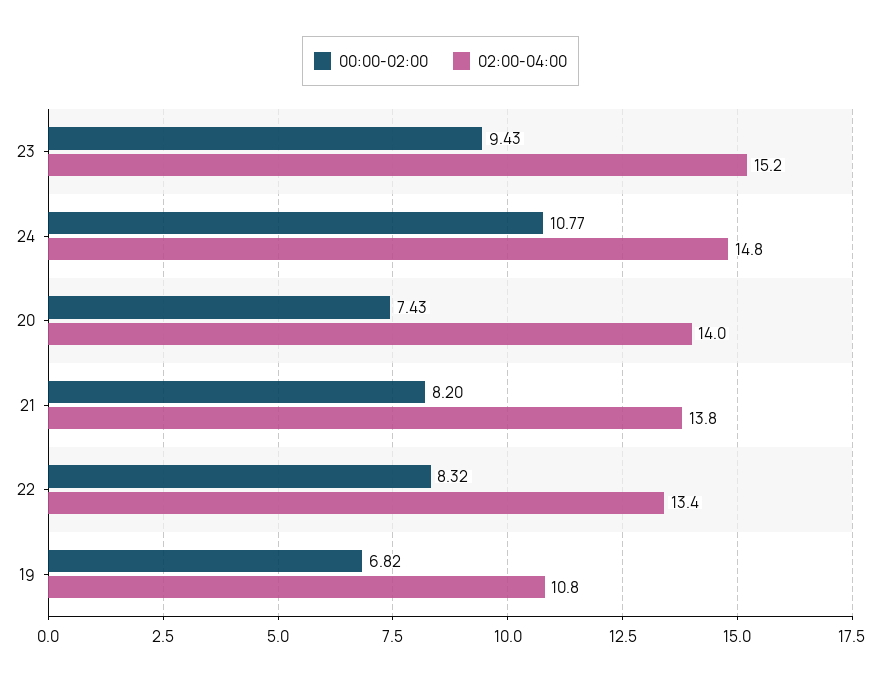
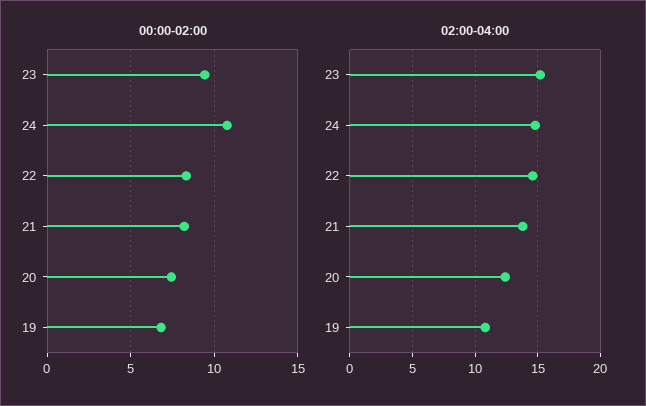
02:00-04:00, 20: 14 -> 12.5
02:00-04:00, 22: 13.4 -> 14.5

